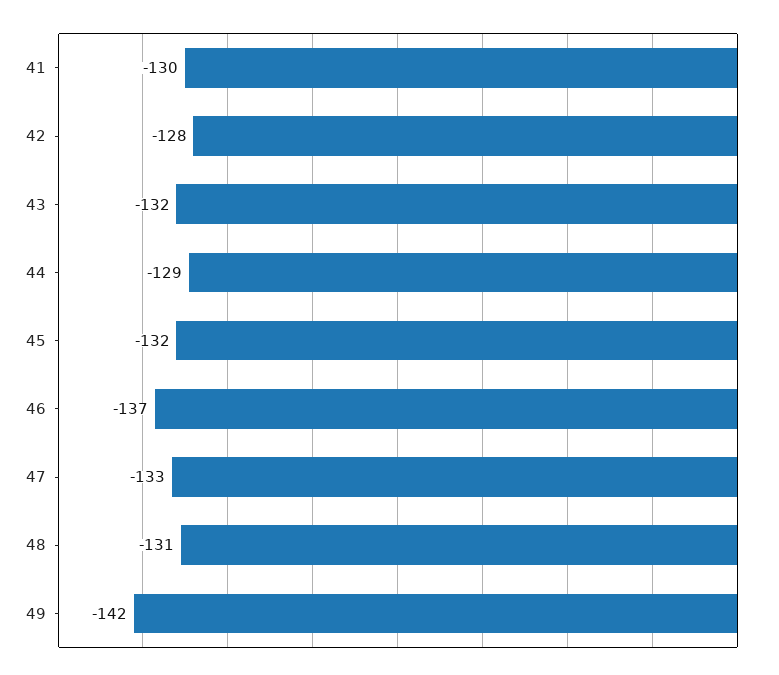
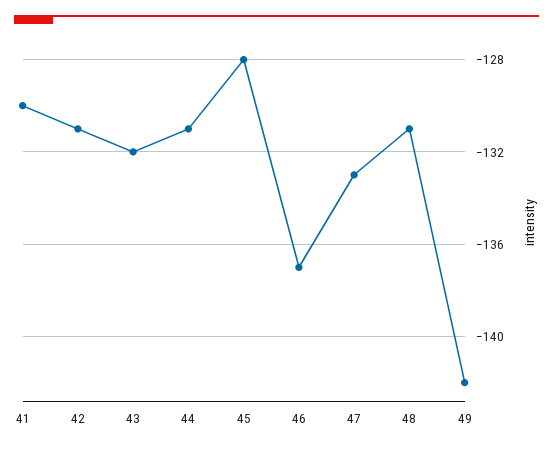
42: -128 -> -131
44: -129 -> -131
45: -132 -> -128

